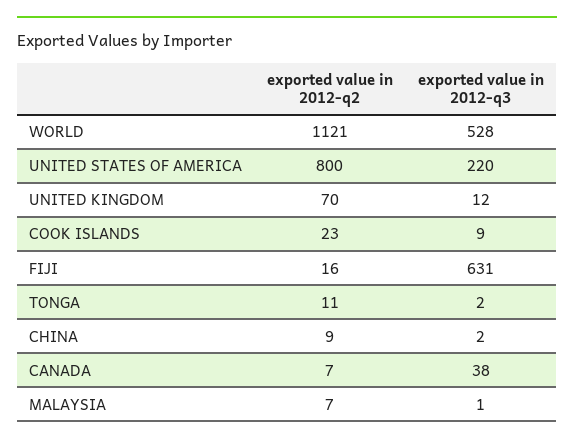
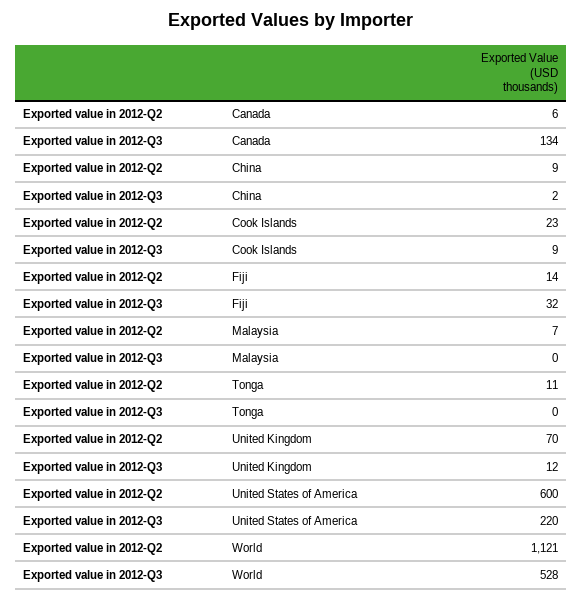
exported value in 2012-q2, UNITED STATES OF AMERICA: 800 -> 600
exported value in 2012-q2, FIJI: 16 -> 14
exported value in 2012-q3, FIJI: 631 -> 32
exported value in 2012-q3, TONGA: 2 -> 0
exported value in 2012-q2, CANADA: 7 -> 6
exported value in 2012-q3, CANADA: 38 -> 134
exported value in 2012-q3, MALAYSIA: 1 -> 0

